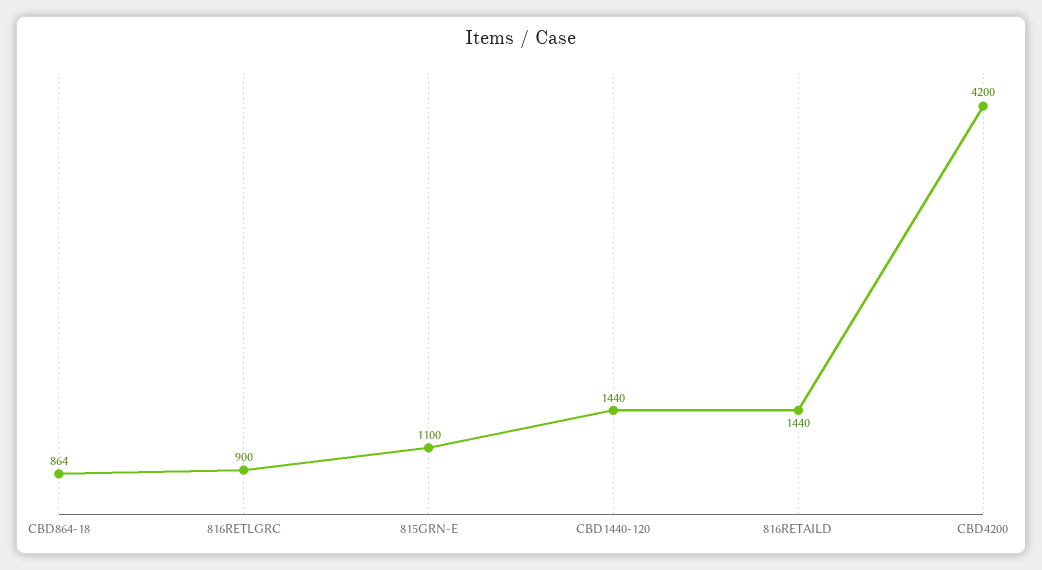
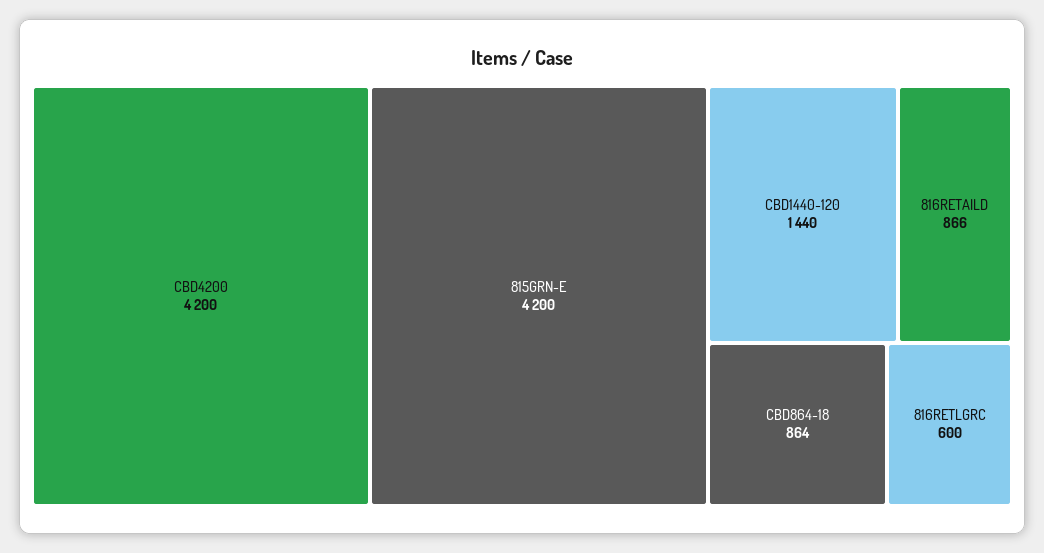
816RETLGRC: 900 -> 600
815GRN-E: 1100 -> 4200
816RETAILD: 1440 -> 866

